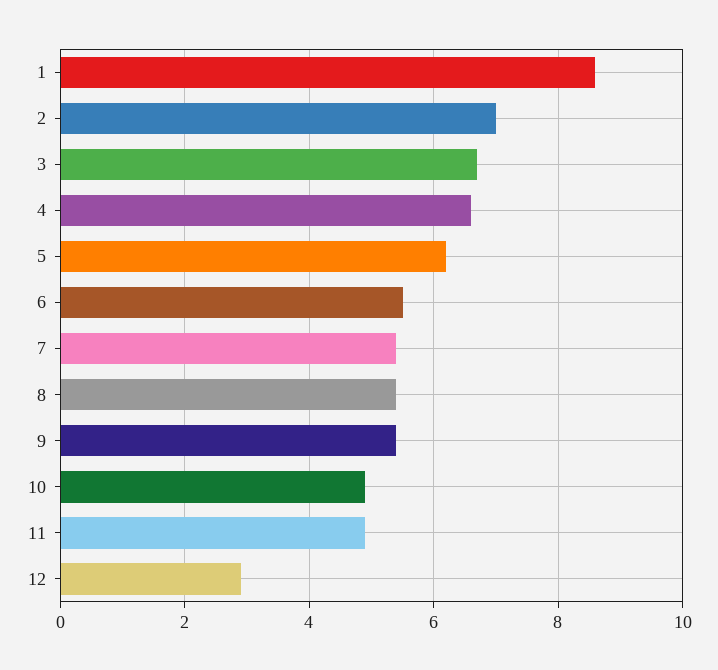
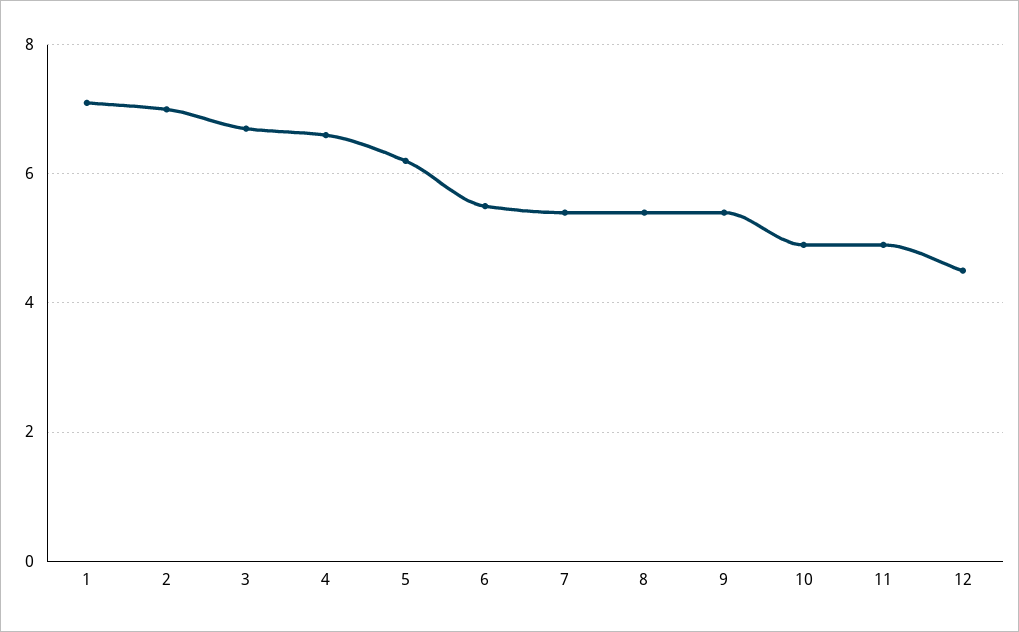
1: 8.5 -> 7
12: 3 -> 4.5

